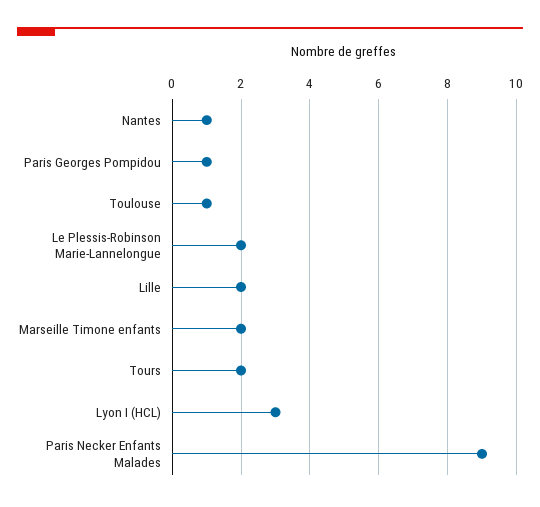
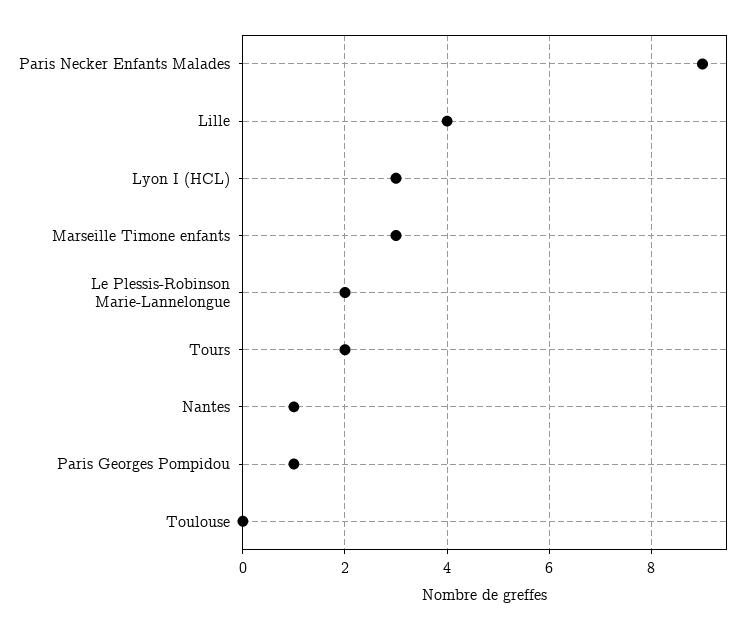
Toulouse: 1 -> 0
Lille: 2 -> 4
Marseille Timone enfants: 2 -> 3

